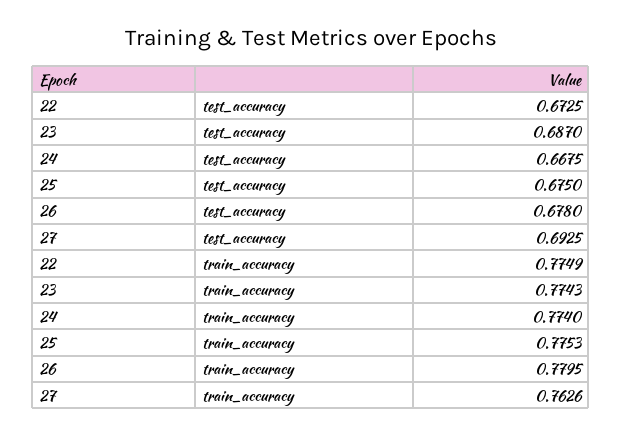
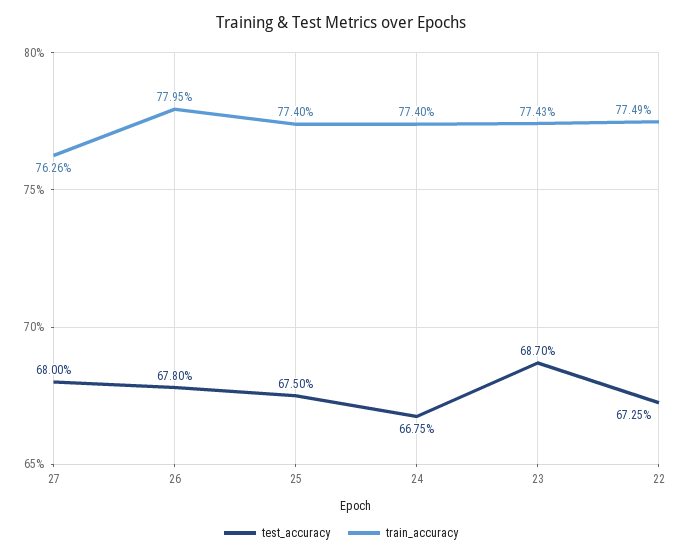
test_accuracy, 27: 0.6925 -> 0.68
train_accuracy, 25: 0.7753 -> 0.774

